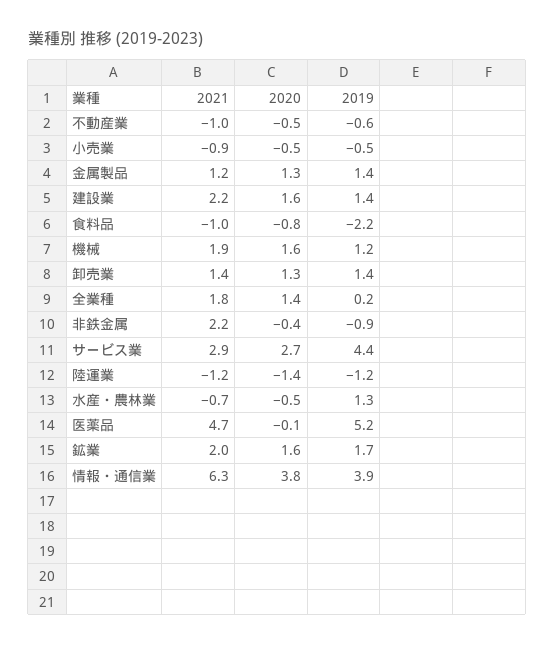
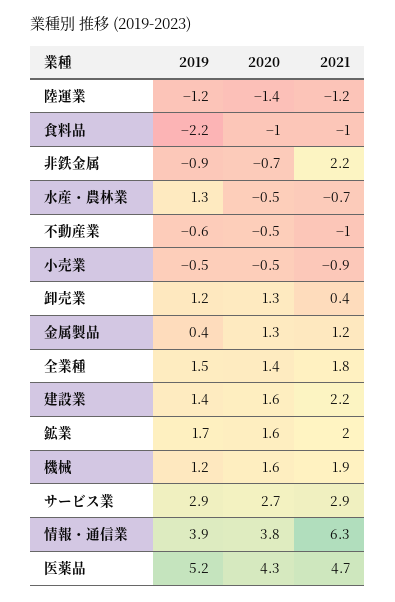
2019, 金属製品: 1.4 -> 0.4
2020, 食料品: -0.8 -> -1
2021, 卸売業: 1.4 -> 0.4
2019, 卸売業: 1.4 -> 1.2
2019, 全業種: 0.2 -> 1.5
2020, 非鉄金属: -0.4 -> -0.7
2019, サービス業: 4.4 -> 2.9
2020, 医薬品: -0.1 -> 4.3

